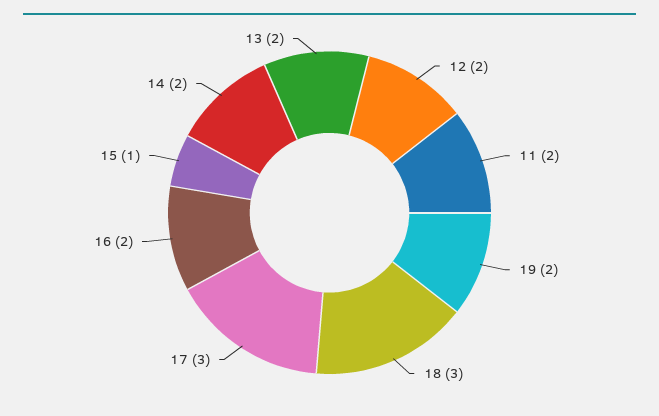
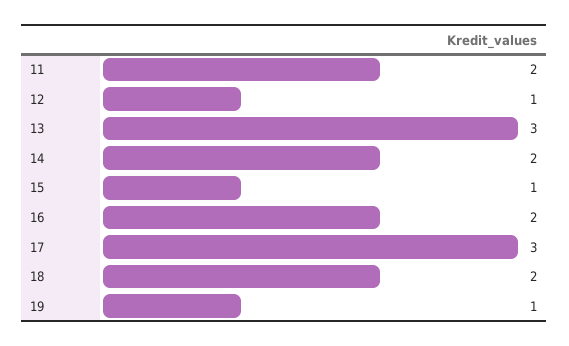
12: 2 -> 1
19: 2 -> 1
18: 3 -> 2
13: 2 -> 3

